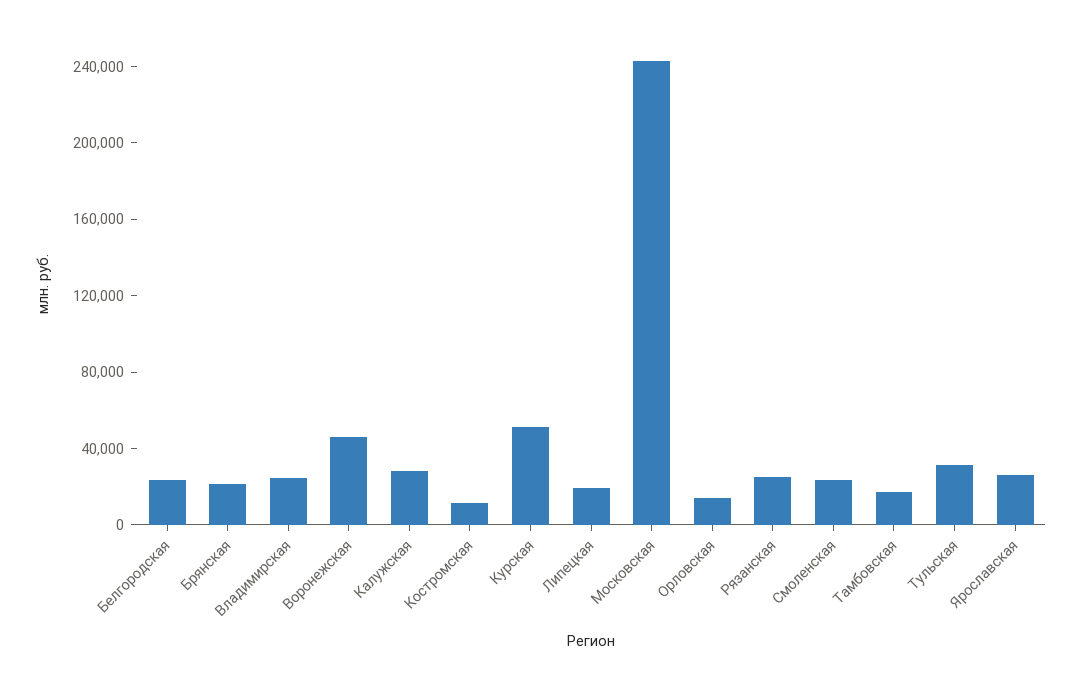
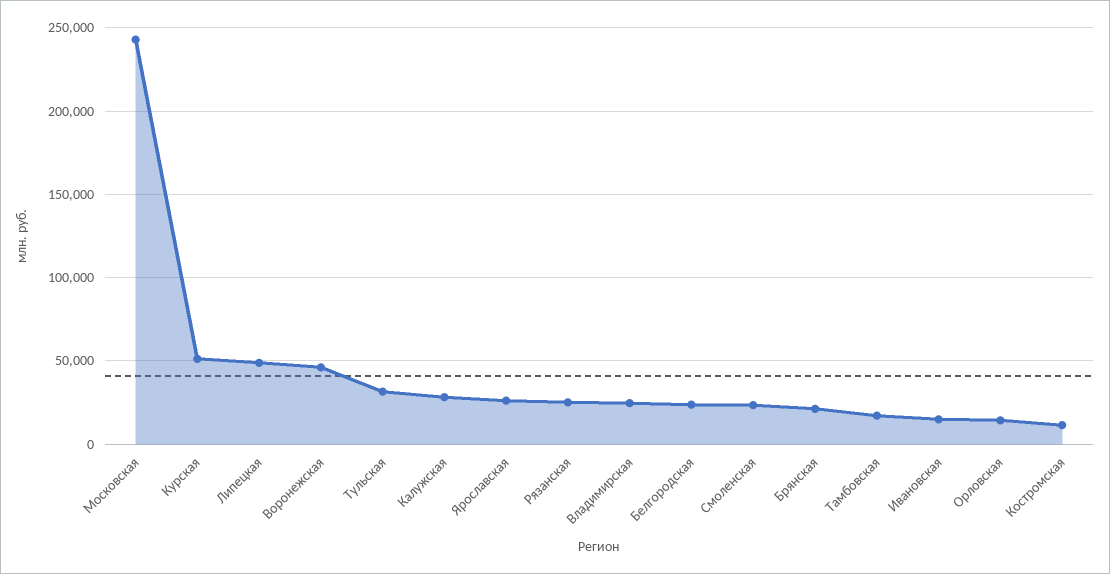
Липецкая: 20000 -> 50000
Ивановская: none -> 15000

